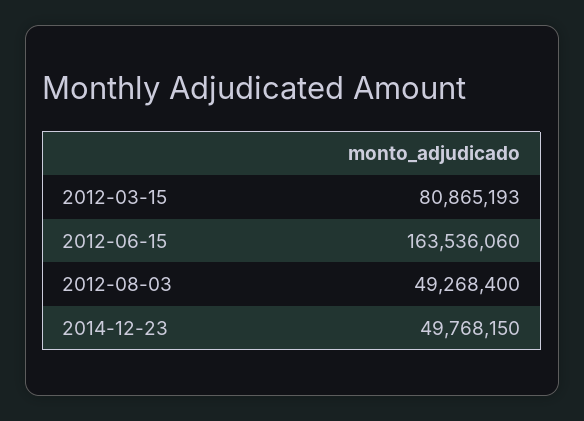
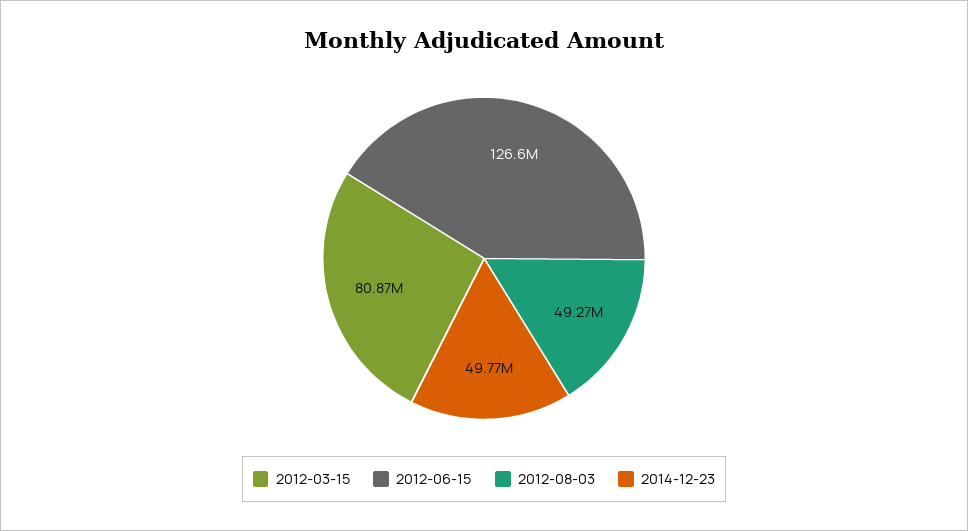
2012-06-15: 163536060 -> 126600000

